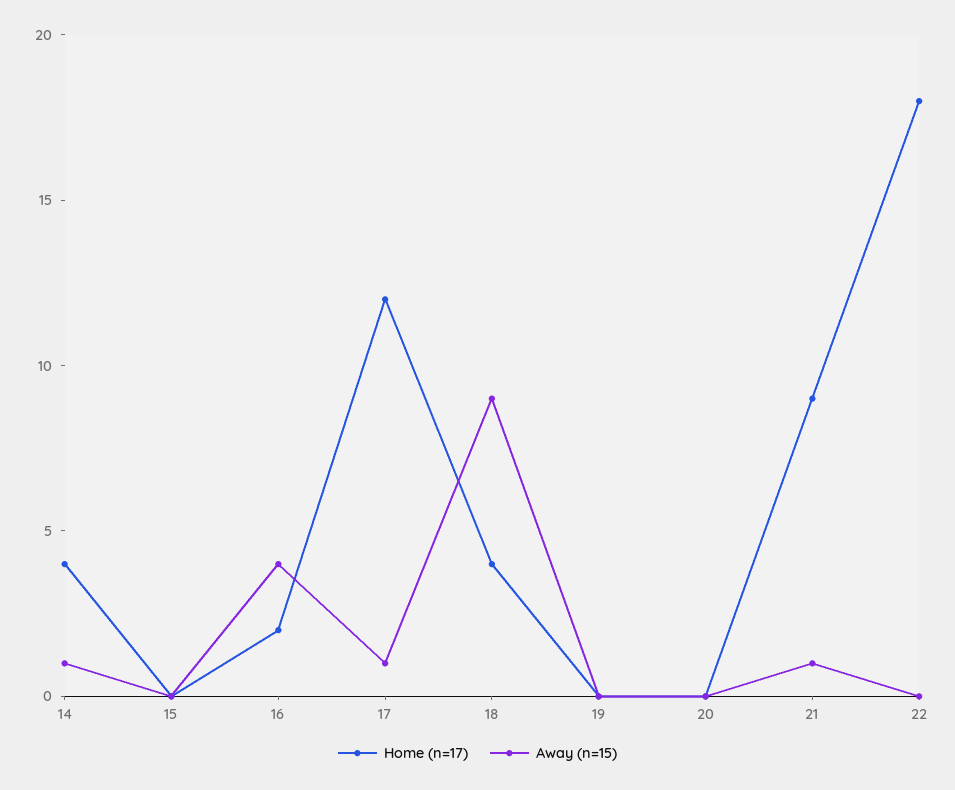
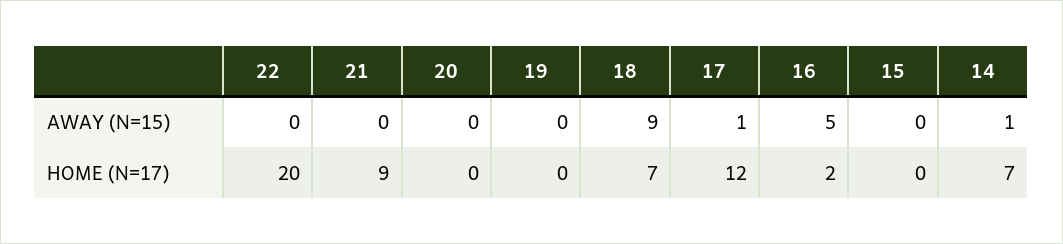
Home (n=17), 14: 4 -> 7
Away (n=15), 16: 4 -> 5
Home (n=17), 18: 4 -> 7
Away (n=15), 21: 1 -> 0
Home (n=17), 22: 18 -> 20

